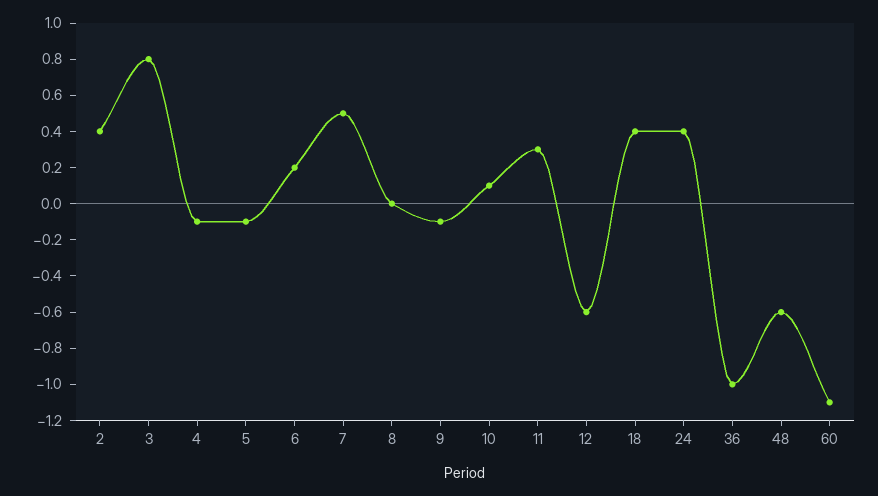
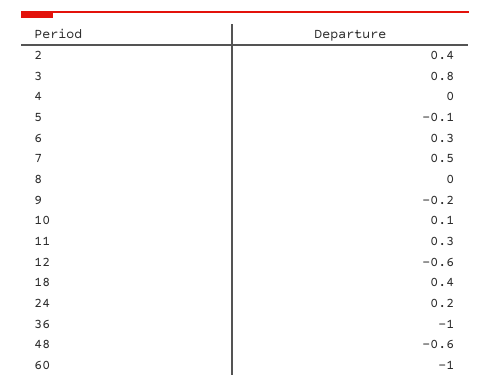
4: -0.1 -> 0
6: 0.2 -> 0.3
9: -0.1 -> -0.2
24: 0.4 -> 0.2
60: -1.1 -> -1

